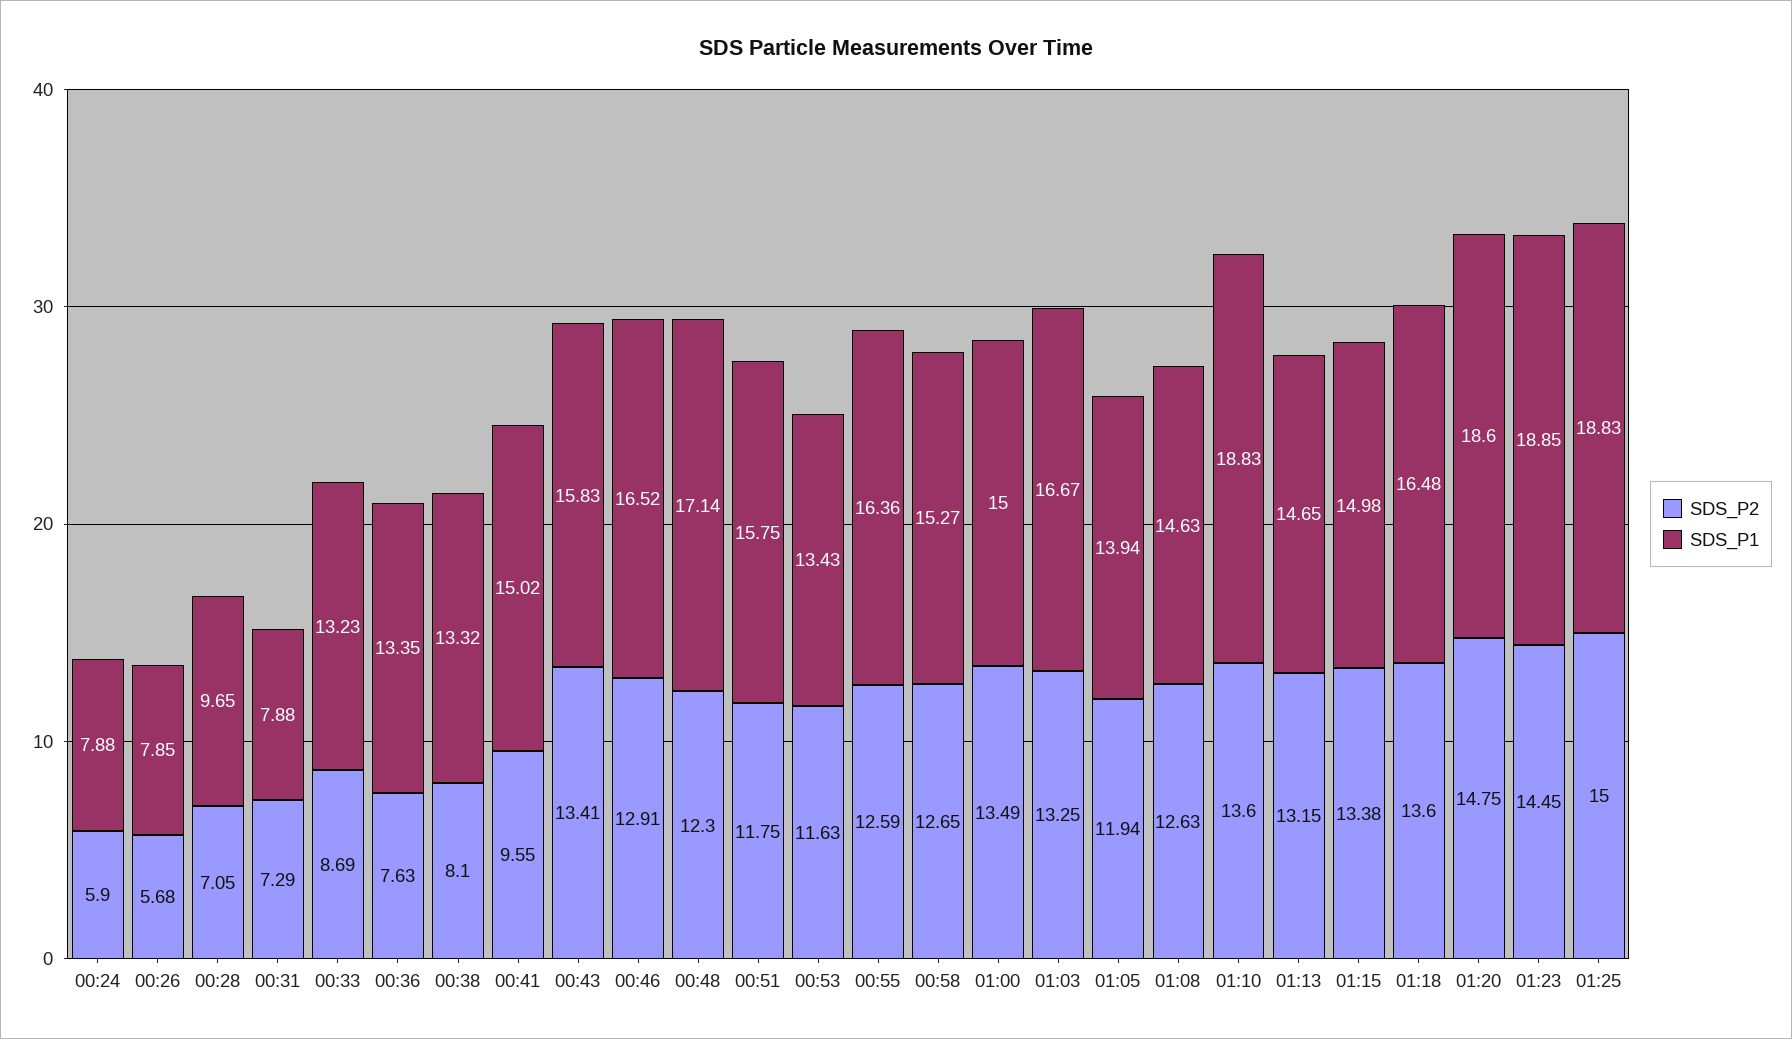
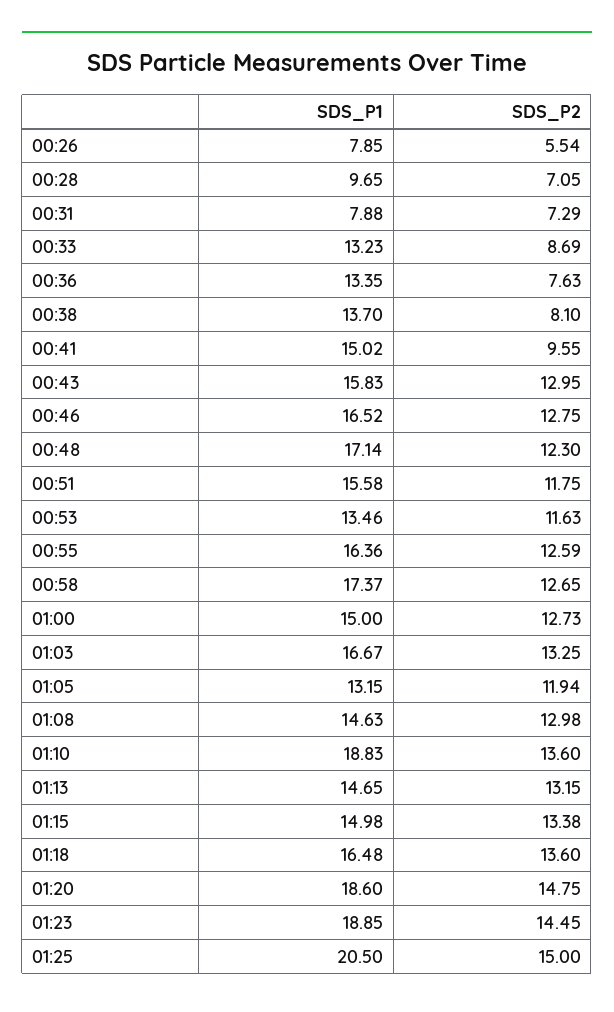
SDS_P2, 00:24: 5.9 -> none
SDS_P1, 00:24: 7.88 -> none
SDS_P2, 00:26: 5.68 -> 5.54
SDS_P1, 00:38: 13.32 -> 13.7
SDS_P2, 00:43: 13.41 -> 12.95
SDS_P2, 00:46: 12.91 -> 12.75
SDS_P1, 00:51: 15.75 -> 15.58
SDS_P1, 00:53: 13.43 -> 13.46
SDS_P1, 00:58: 15.27 -> 17.37
SDS_P2, 01:00: 13.49 -> 12.73
SDS_P1, 01:05: 13.94 -> 13.15
SDS_P2, 01:08: 12.63 -> 12.98
SDS_P1, 01:25: 18.83 -> 20.5

